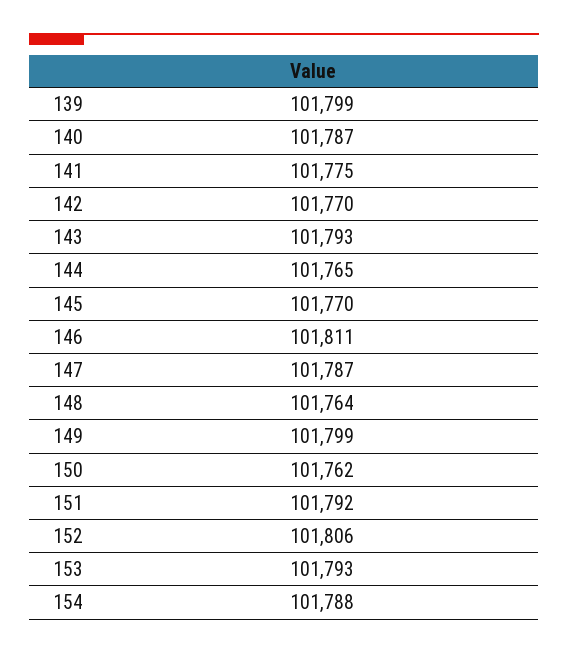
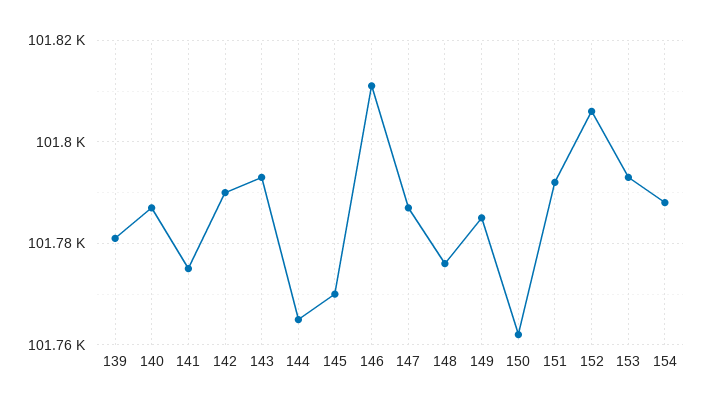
139: 101799 -> 101780
142: 101770 -> 101790
148: 101764 -> 101775
149: 101799 -> 101785

